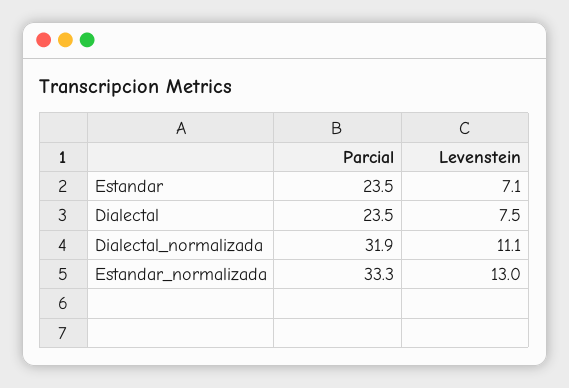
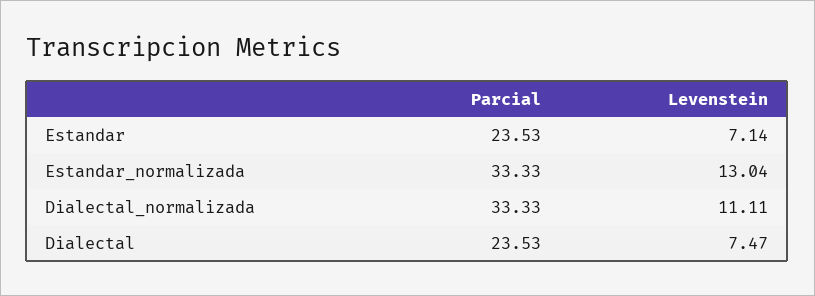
Parcial, Dialectal_normalizada: 31.9 -> 33.33

